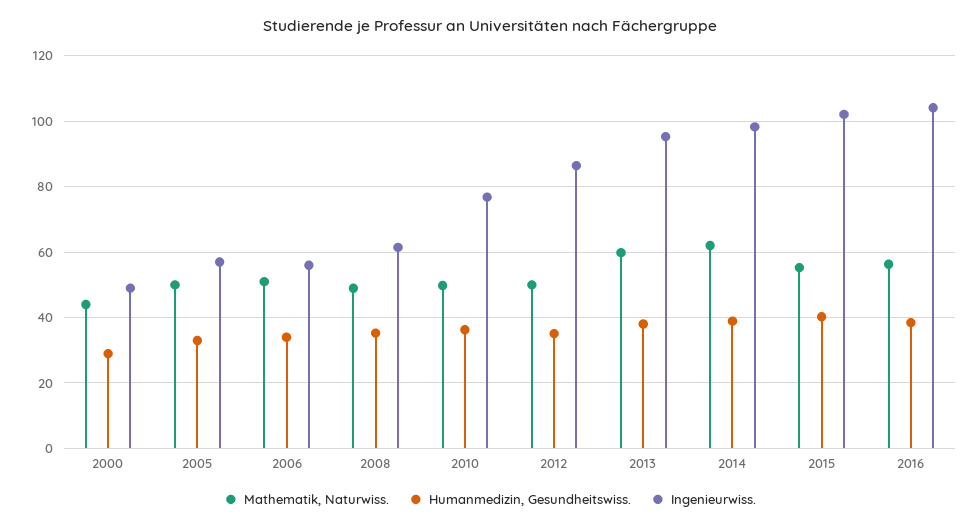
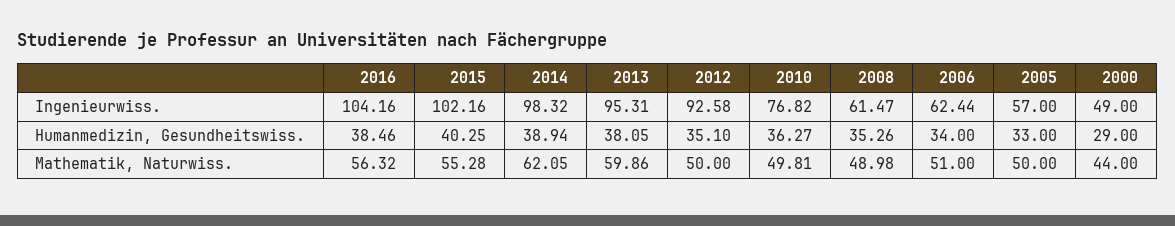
Ingenieurwiss., 2006: 56 -> 62.44
Ingenieurwiss., 2012: 86 -> 92.58

